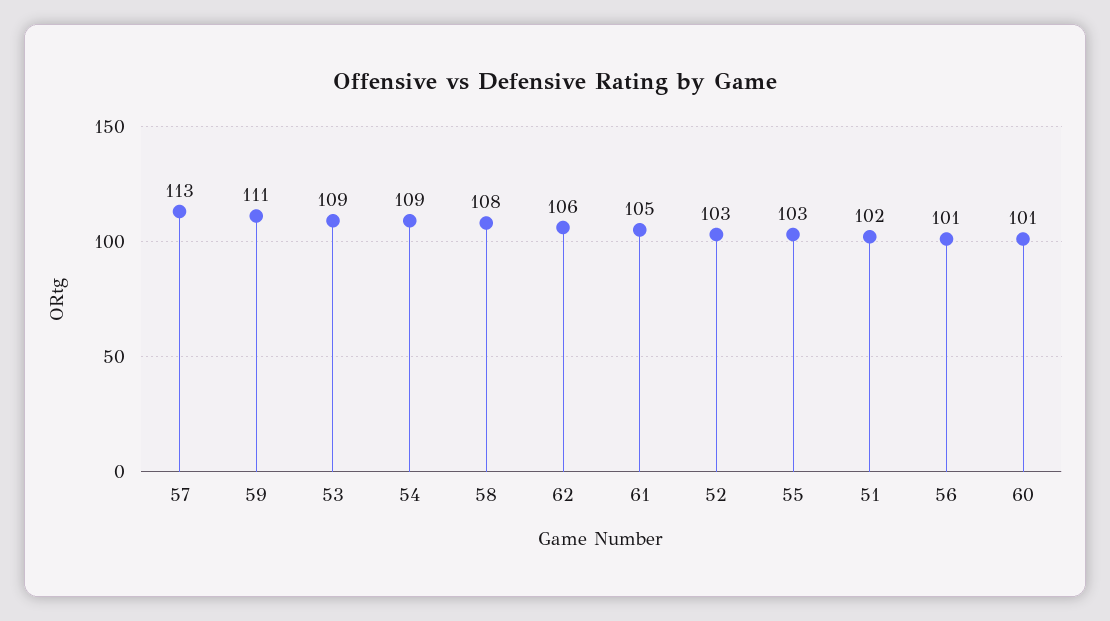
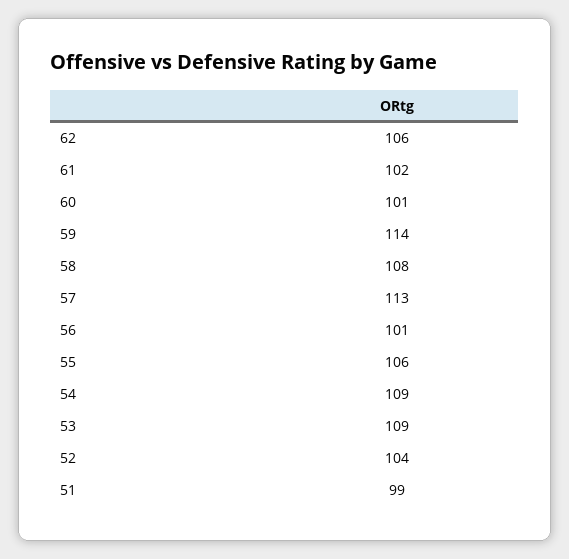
59: 111 -> 114
61: 105 -> 102
52: 103 -> 104
55: 103 -> 106
51: 102 -> 99

